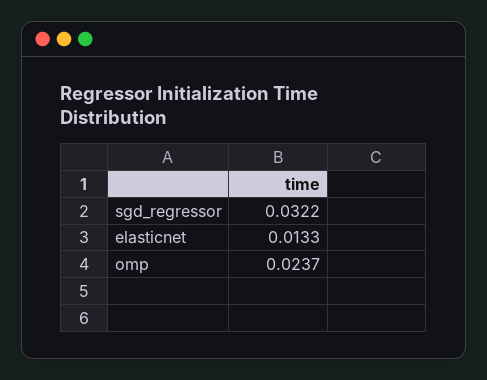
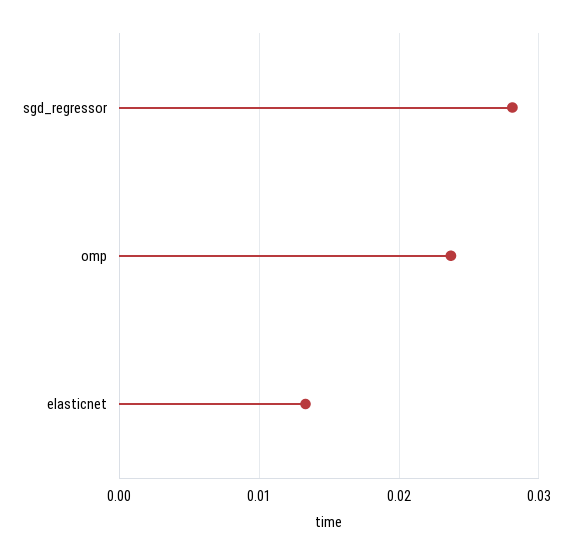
sgd_regressor: 0.0322 -> 0.028

